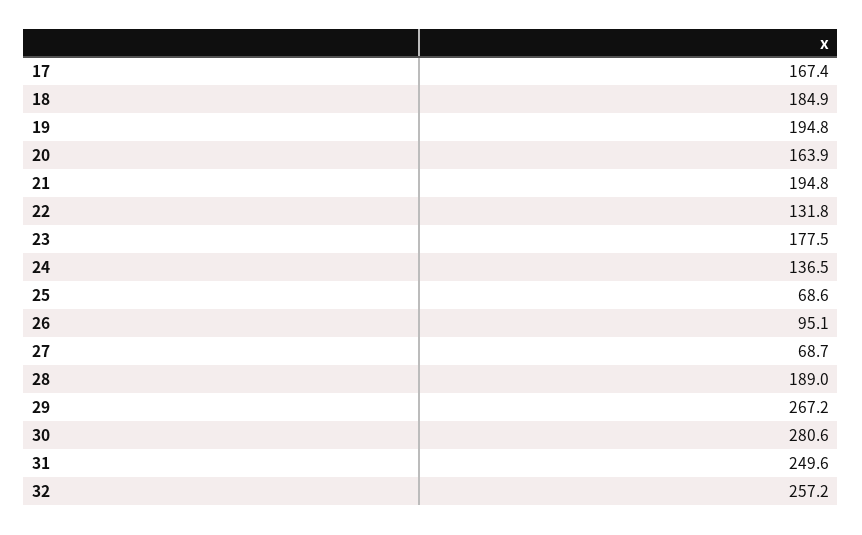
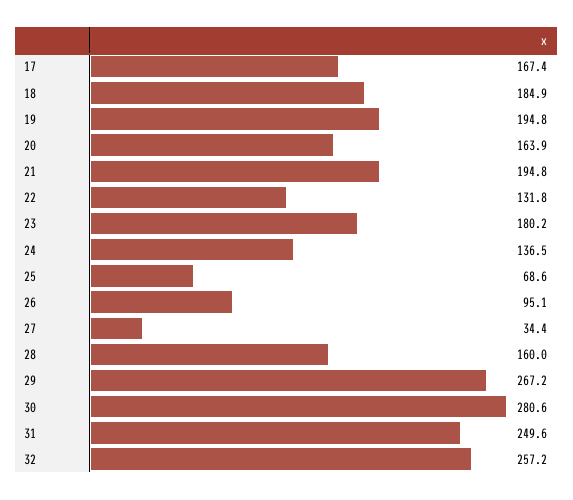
23: 177.5 -> 180.2
27: 68.7 -> 34.4
28: 189 -> 160

